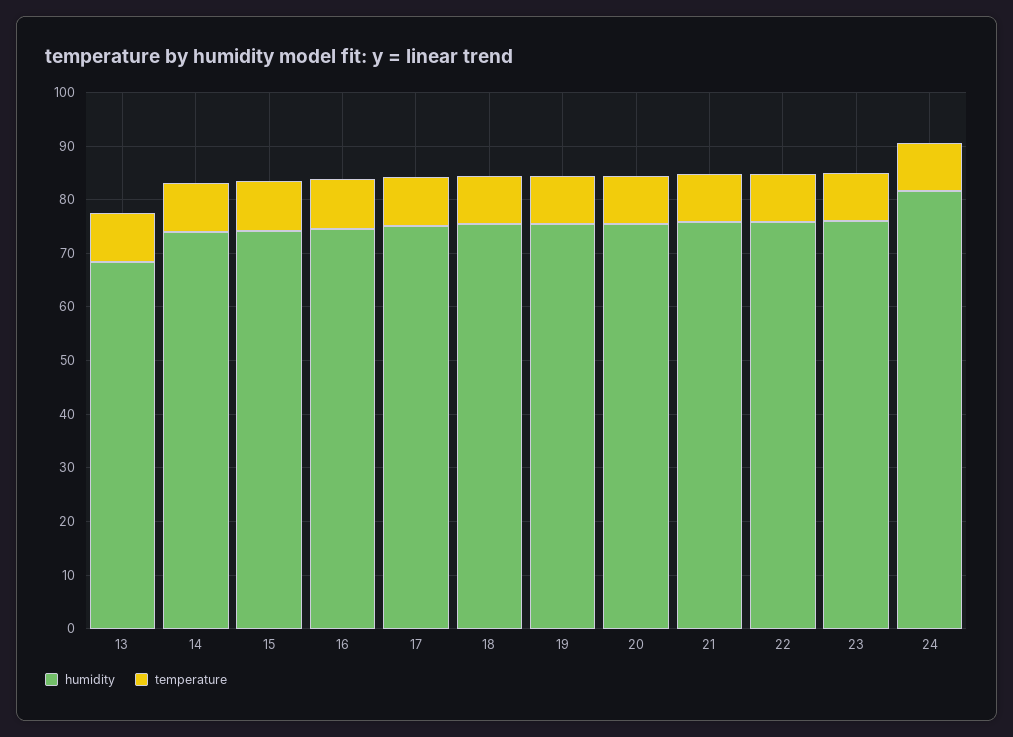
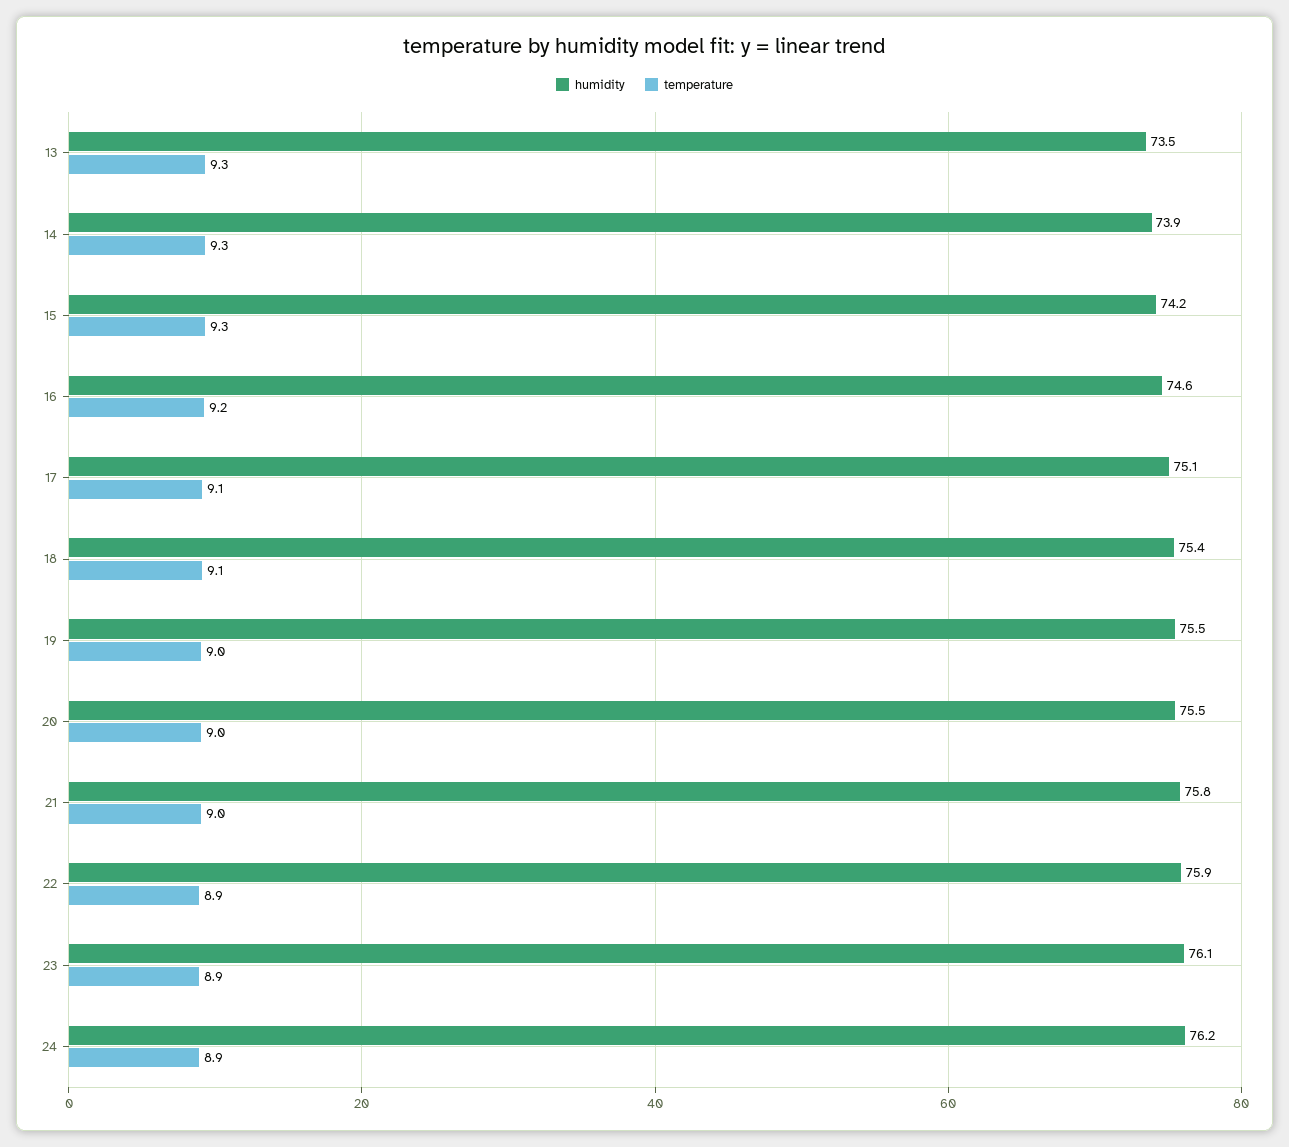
humidity, 13: 68 -> 73.5
humidity, 24: 82 -> 76.2

